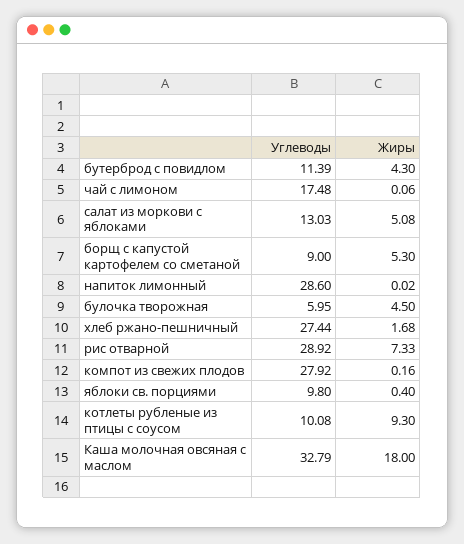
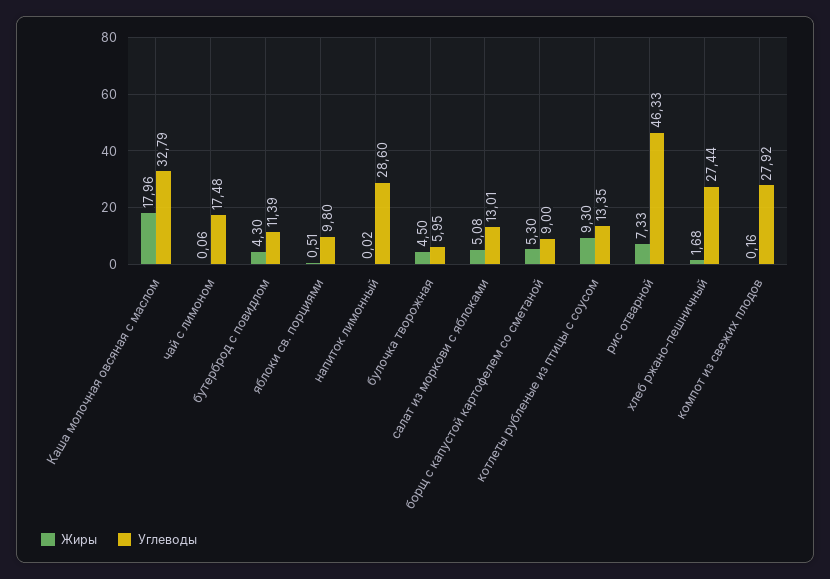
Углеводы, салат из моркови с яблоками: 13.03 -> 13.01
Углеводы, рис отварной: 28.92 -> 46.33
Жиры, яблоки св. порциями: 0.4 -> 0.51
Углеводы, котлеты рубленые из птицы с соусом: 10.08 -> 13.35
Жиры, Каша молочная овсяная с маслом: 18 -> 17.96

